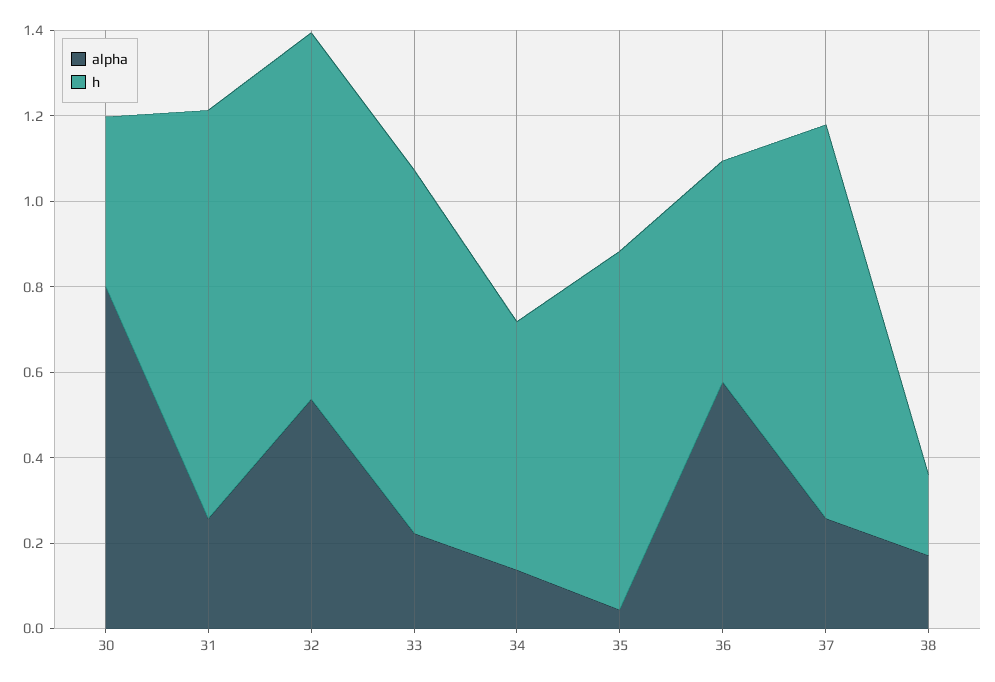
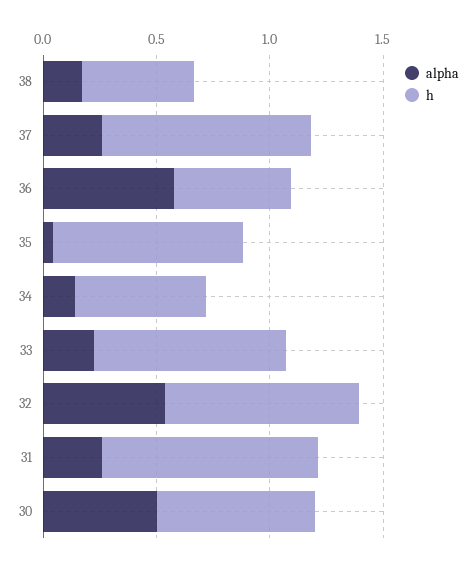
alpha, 30: 0.8 -> 0.5
h, 30: 0.4 -> 0.7
h, 38: 0.2 -> 0.5

